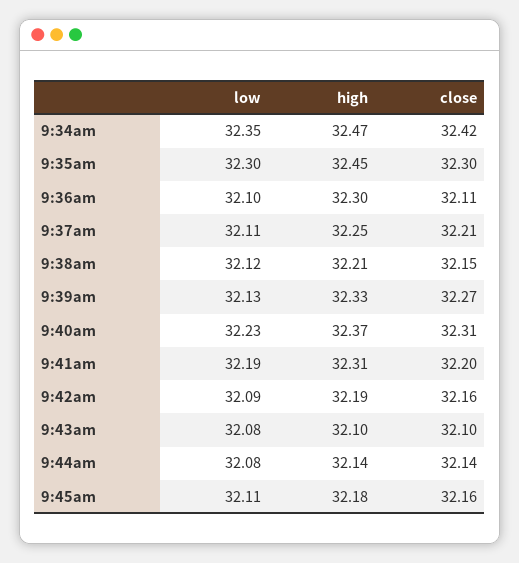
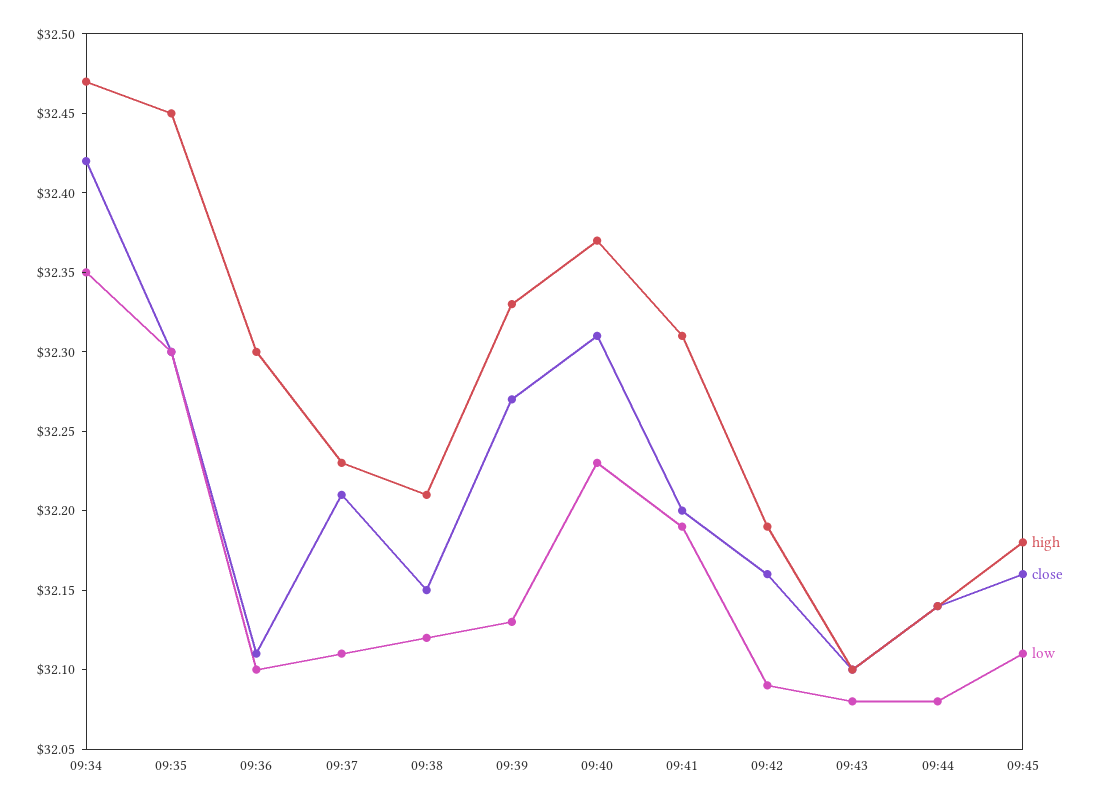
high, 9:37am: 32.25 -> 32.23

